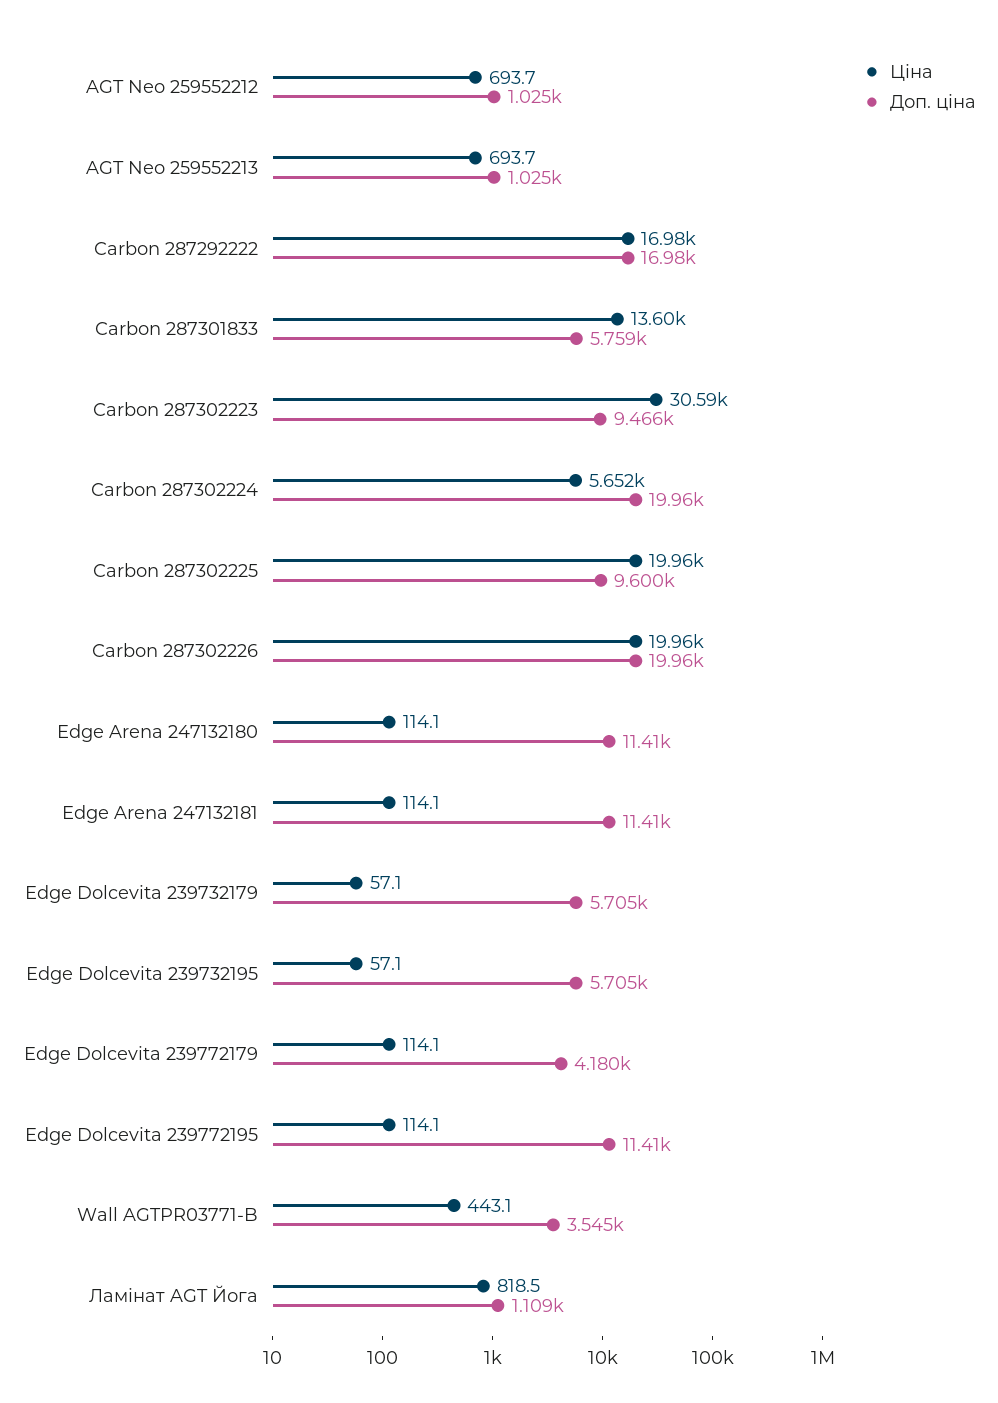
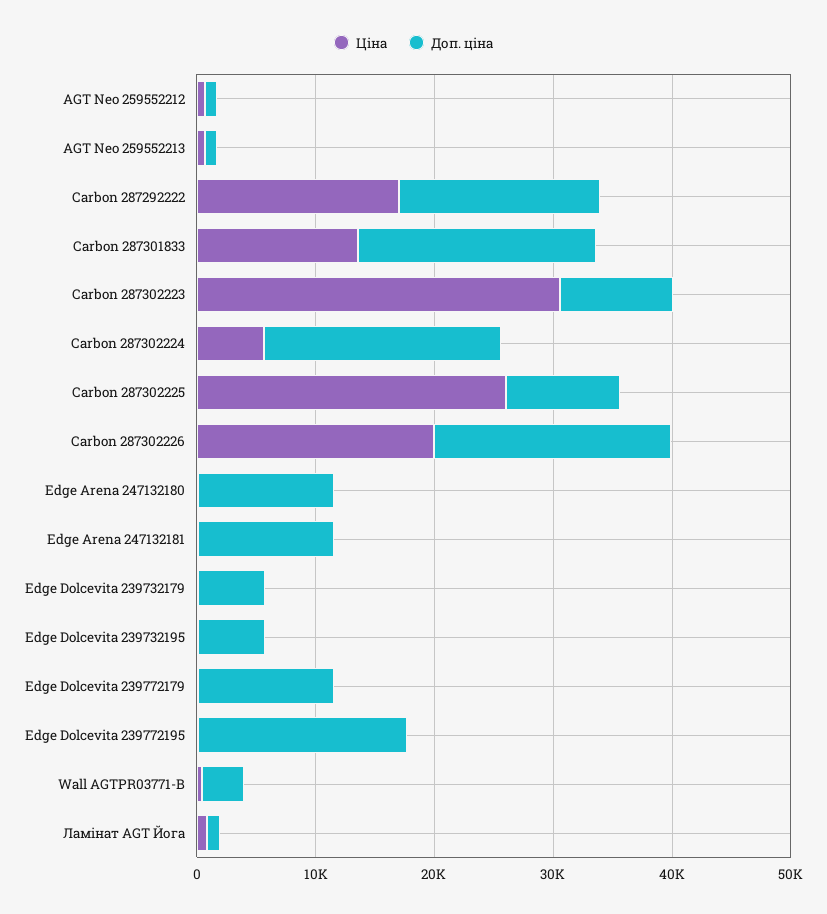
Доп. ціна, Carbon 287301833: 5759 -> 20000
Ціна, Carbon 287302225: 19960 -> 26000
Доп. ціна, Edge Dolcevita 239772179: 4180 -> 12000
Доп. ціна, Edge Dolcevita 239772195: 11410 -> 18000

